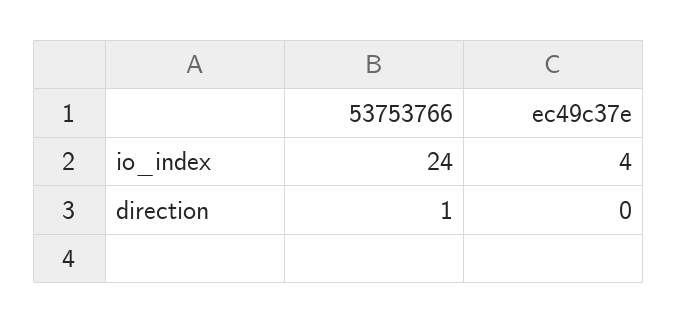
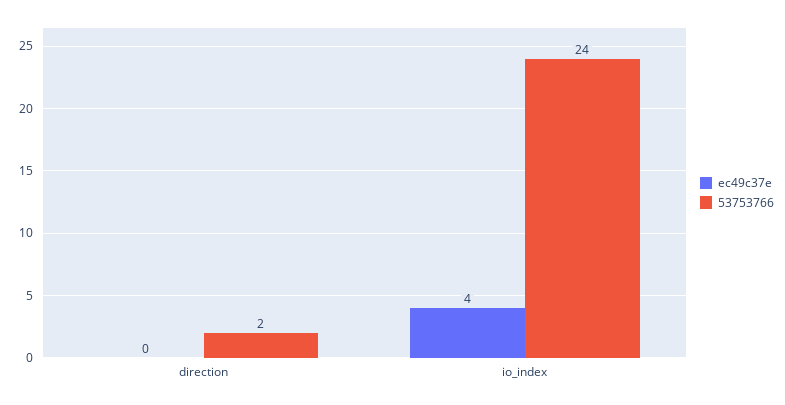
53753766, direction: 1 -> 2

